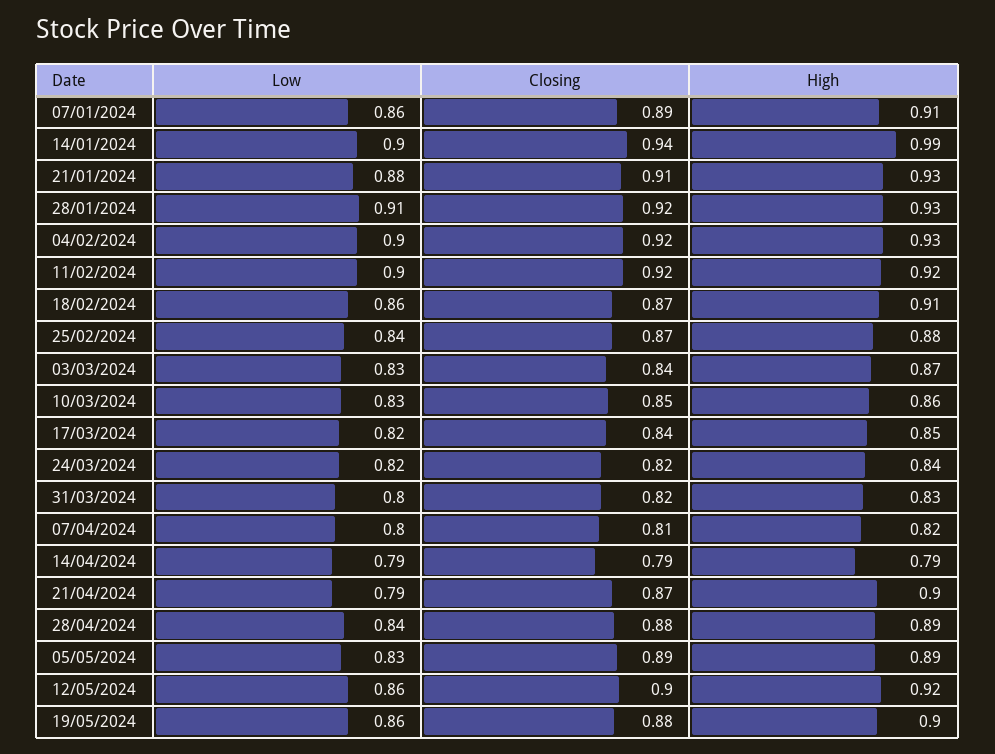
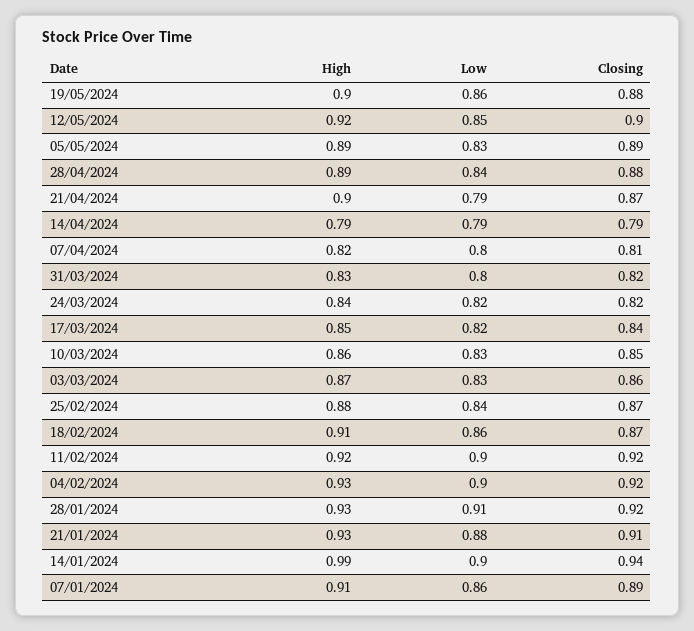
Closing, 03/03/2024: 0.84 -> 0.86
Low, 12/05/2024: 0.86 -> 0.85

